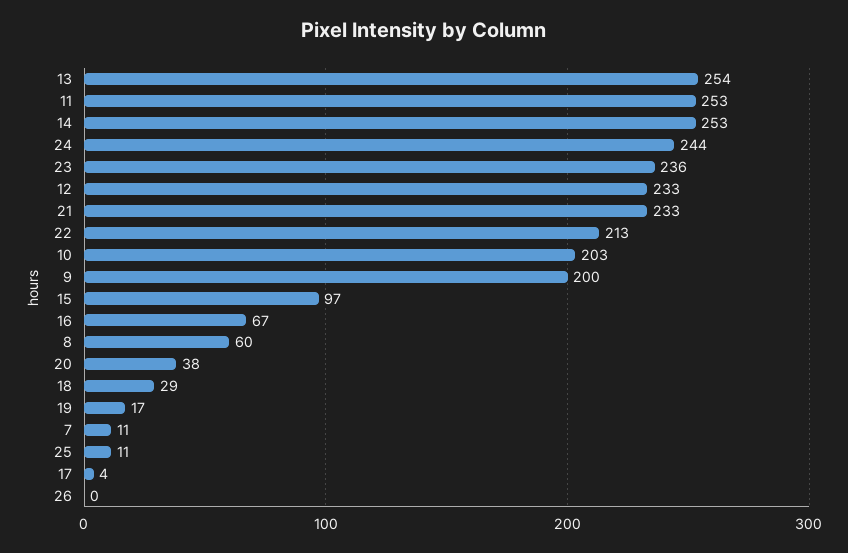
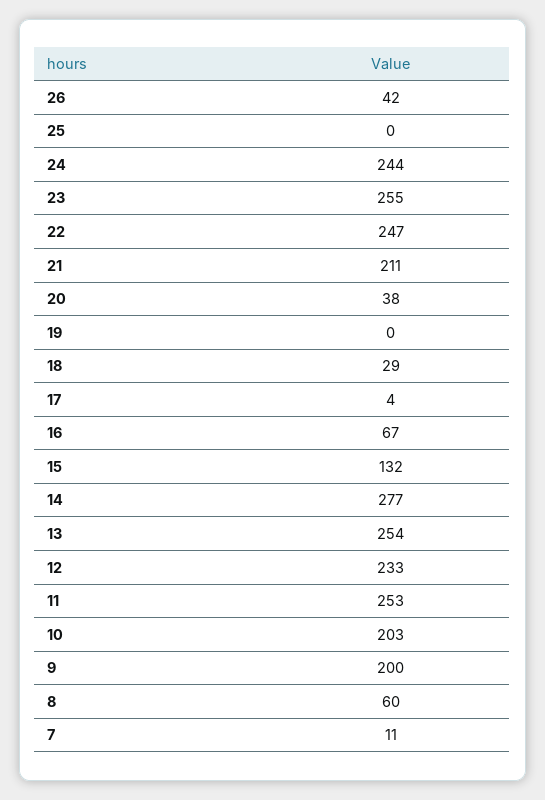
14: 253 -> 277
23: 236 -> 255
21: 233 -> 211
22: 213 -> 247
15: 97 -> 132
19: 17 -> 0
25: 11 -> 0
26: 0 -> 42

